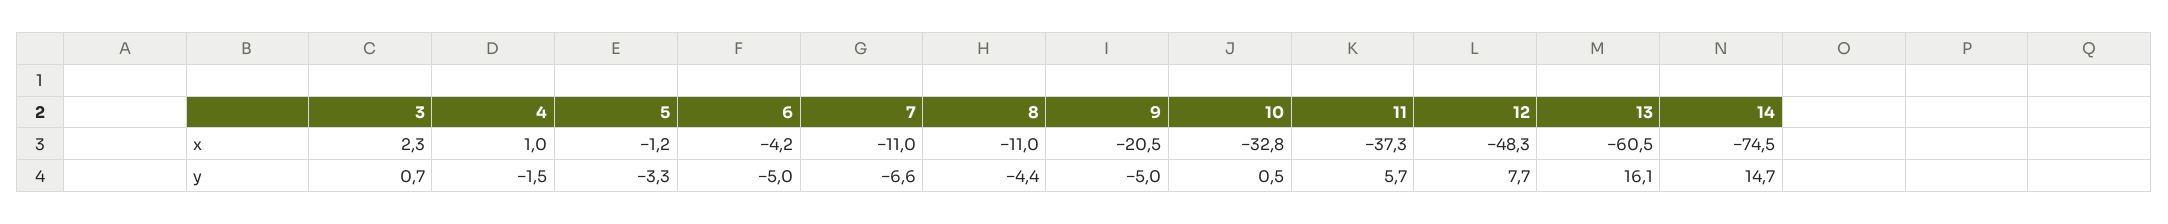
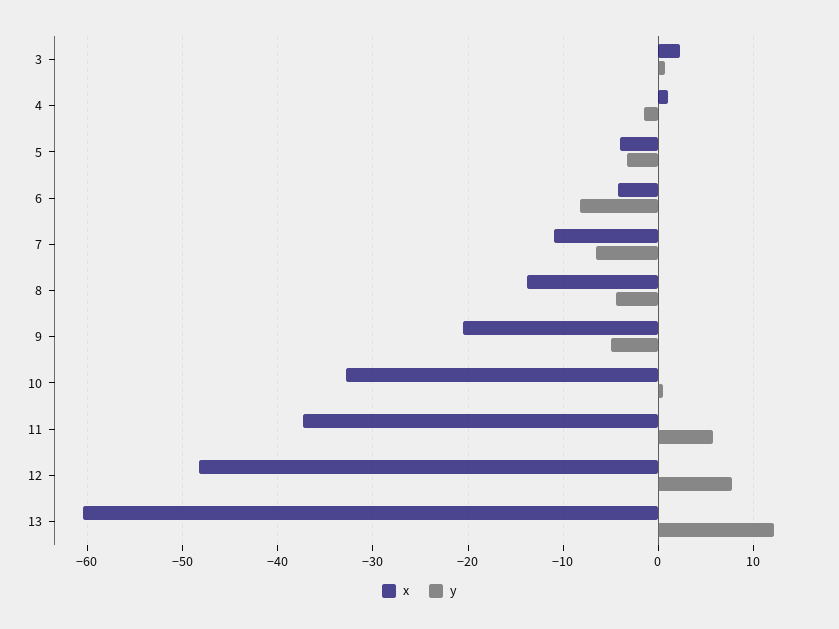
x, 5: -1.2 -> -4
x, 8: -11 -> -14
x, 14: -74.5 -> none
y, 6: -5 -> -8
y, 13: 16.1 -> 12
y, 14: 14.7 -> none

